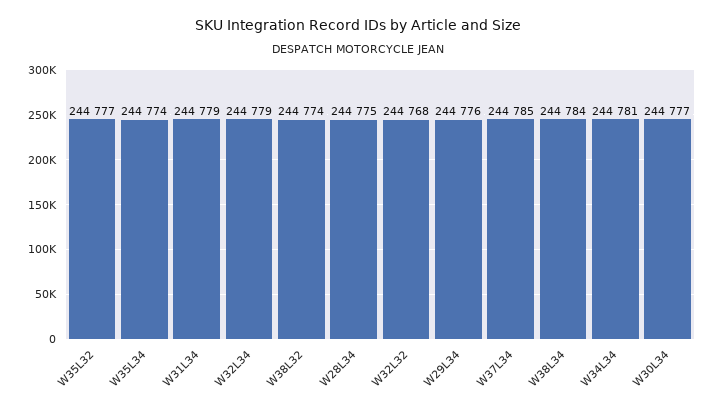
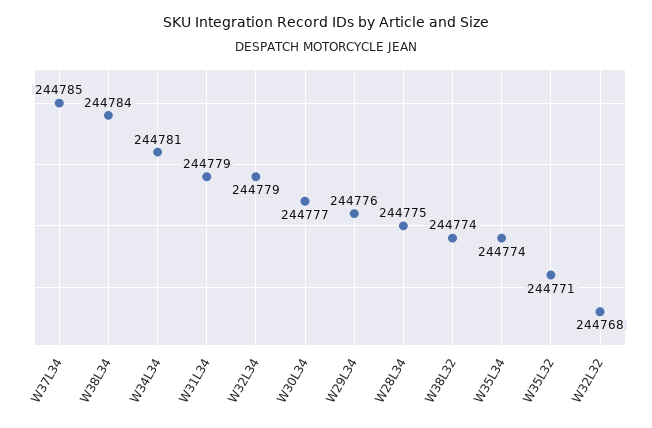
W35L32: 244777 -> 244771

